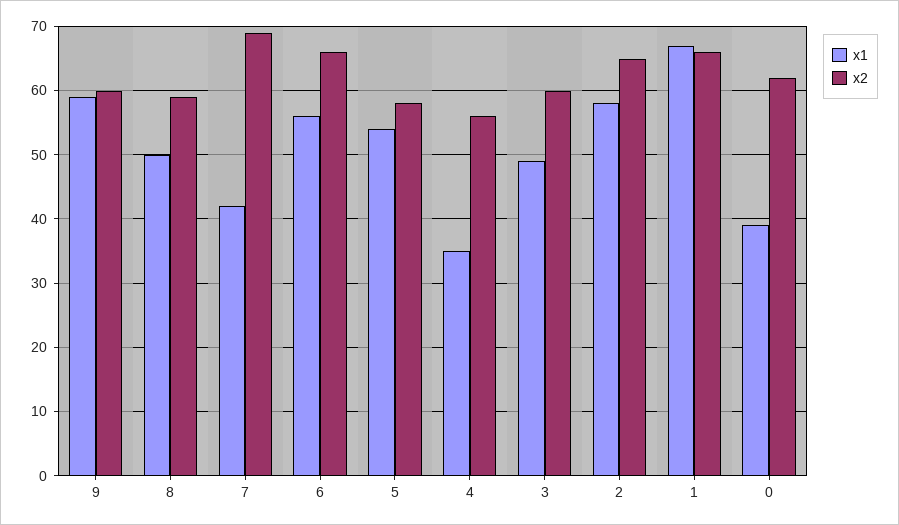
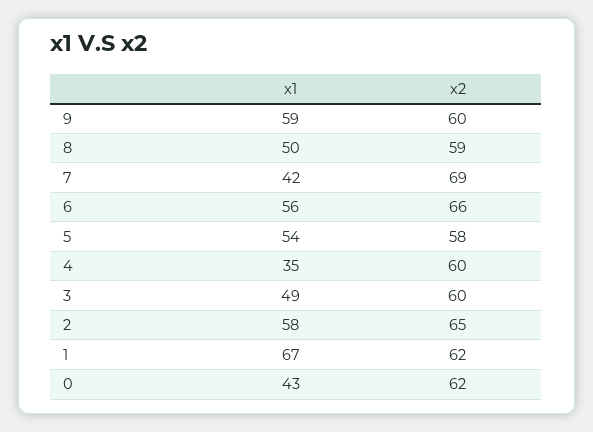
x2, 4: 56 -> 60
x2, 1: 66 -> 62
x1, 0: 39 -> 43

